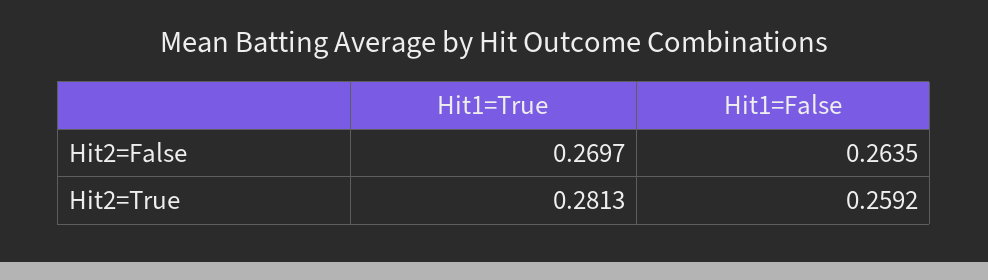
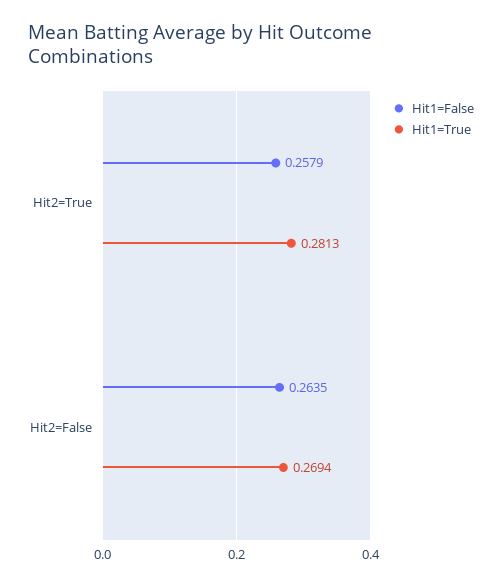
Hit1=True, Hit2=False: 0.2697 -> 0.2694
Hit1=False, Hit2=True: 0.2592 -> 0.2579

